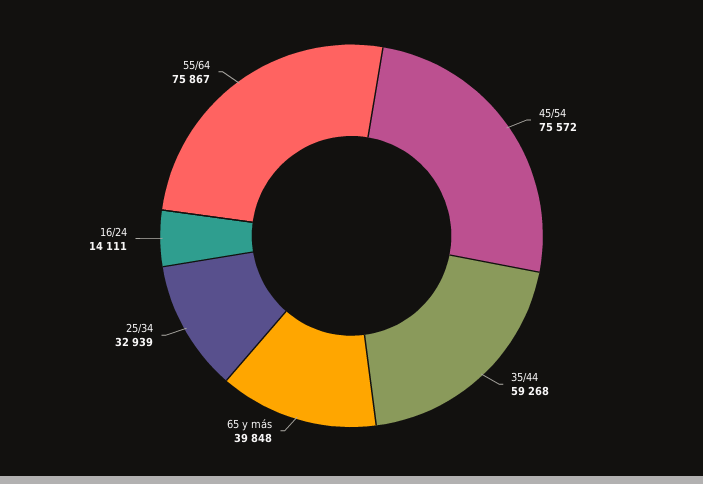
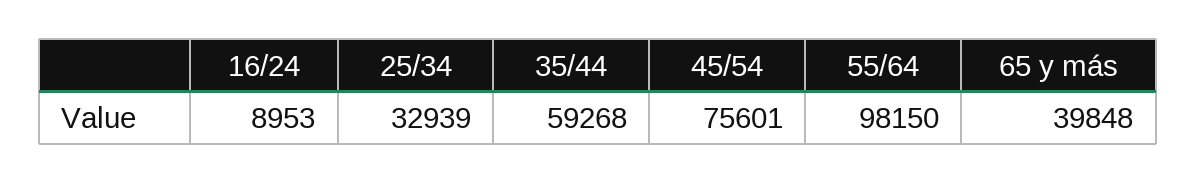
45/54: 75572 -> 75601
16/24: 14111 -> 8953
55/64: 75867 -> 98150

